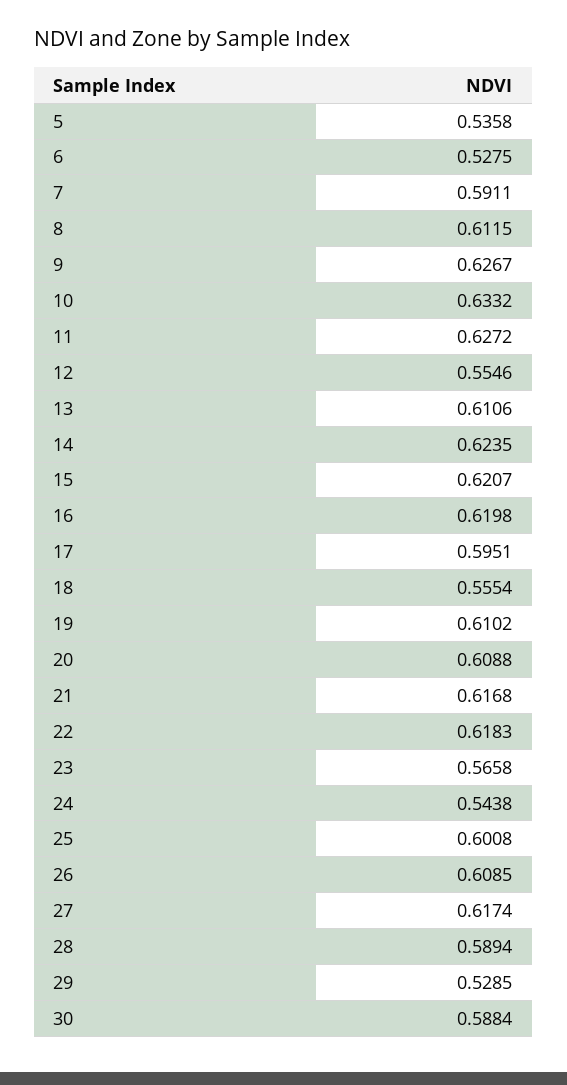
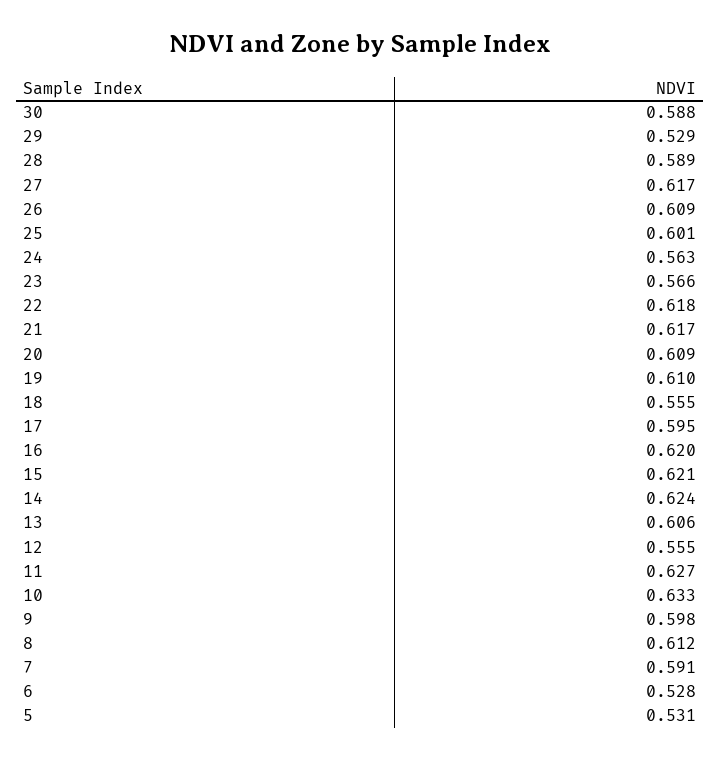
5: 0.5358 -> 0.531
9: 0.6267 -> 0.598
13: 0.6106 -> 0.606
24: 0.5438 -> 0.563

